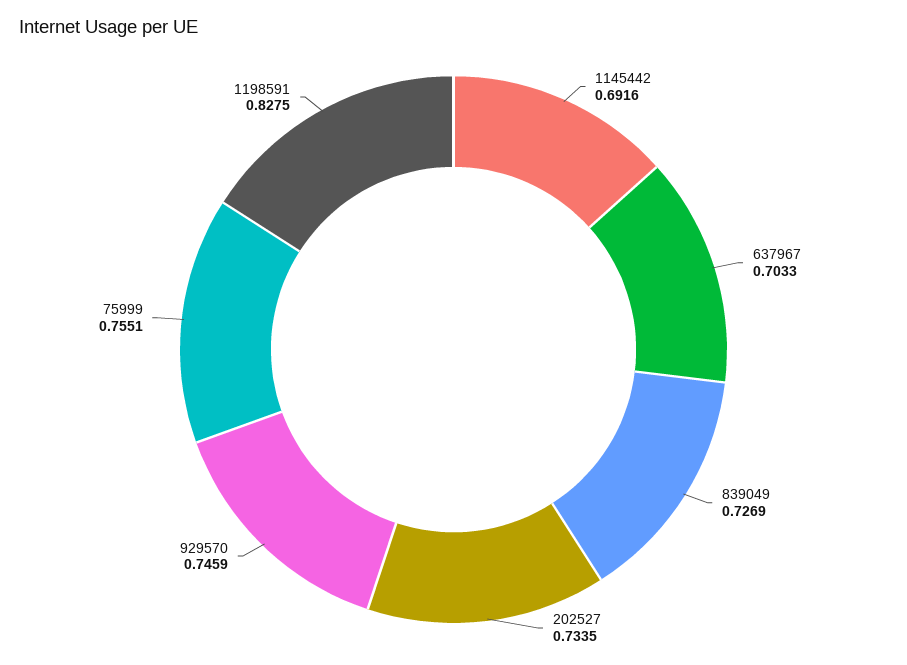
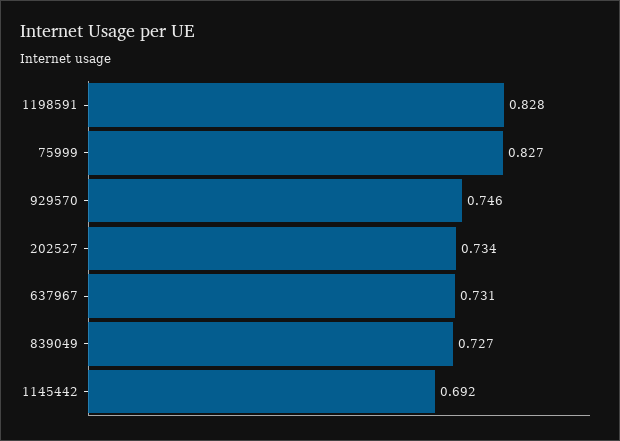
637967: 0.7033 -> 0.731
75999: 0.7551 -> 0.827

